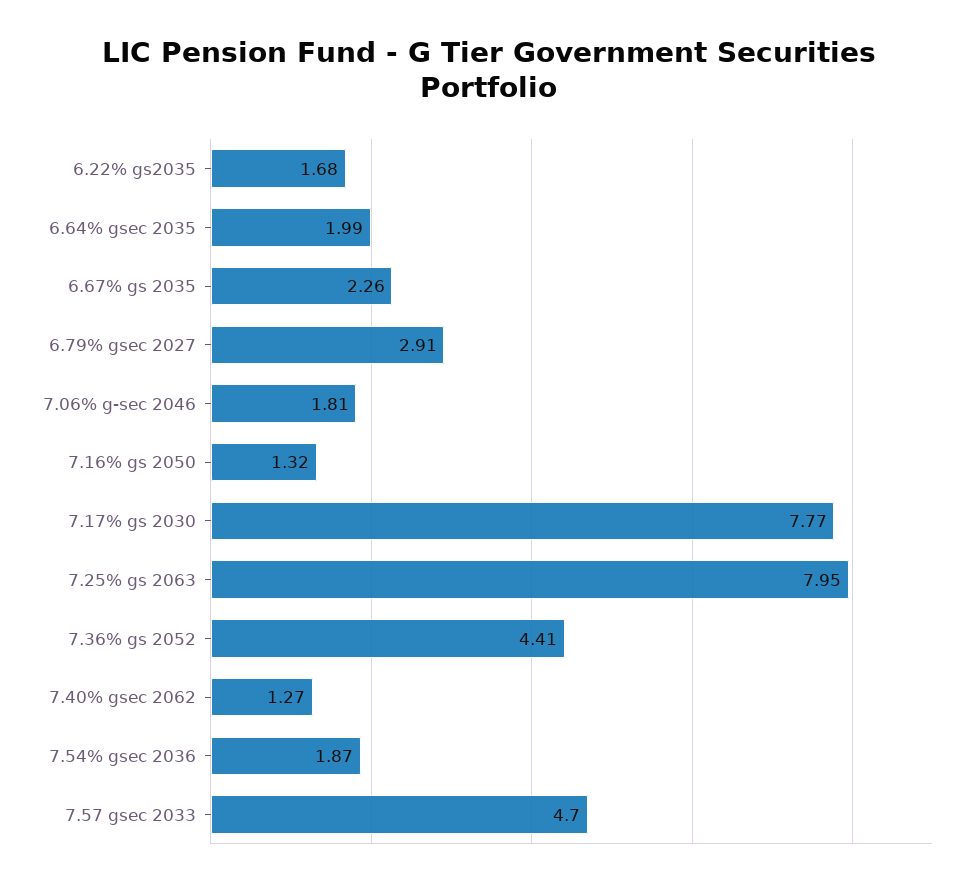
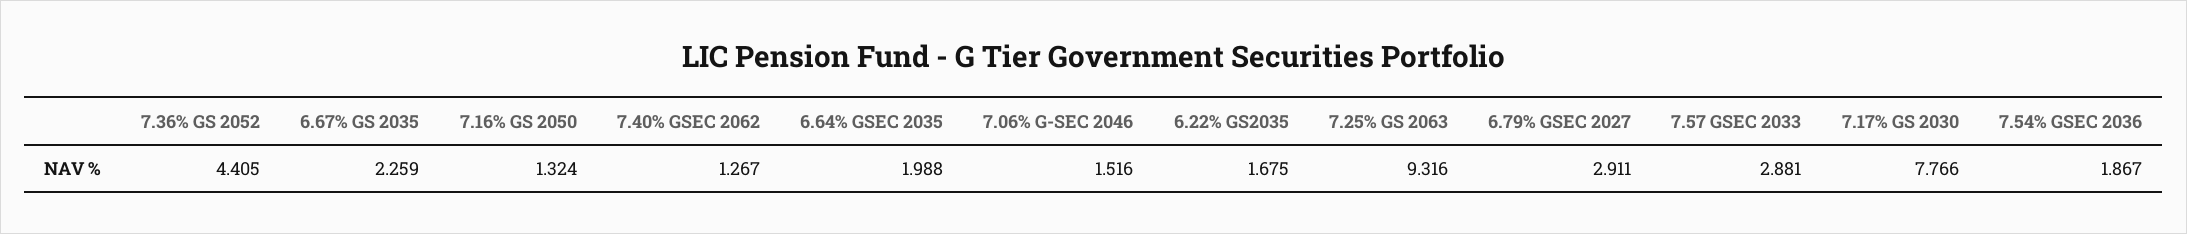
7.06% g-sec 2046: 1.81 -> 1.516
7.25% gs 2063: 7.95 -> 9.316
7.57 gsec 2033: 4.7 -> 2.881

